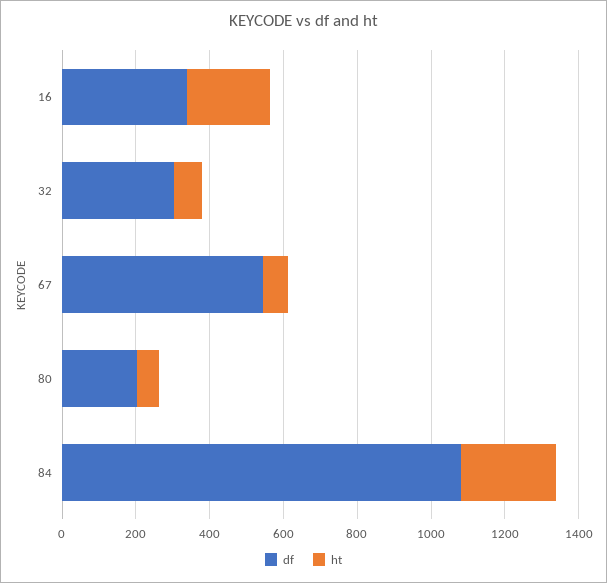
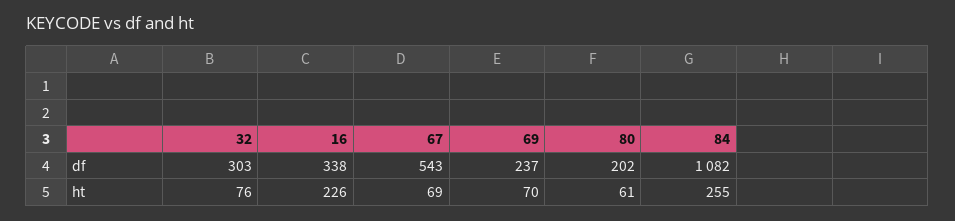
df, 69: none -> 237
ht, 69: none -> 70

